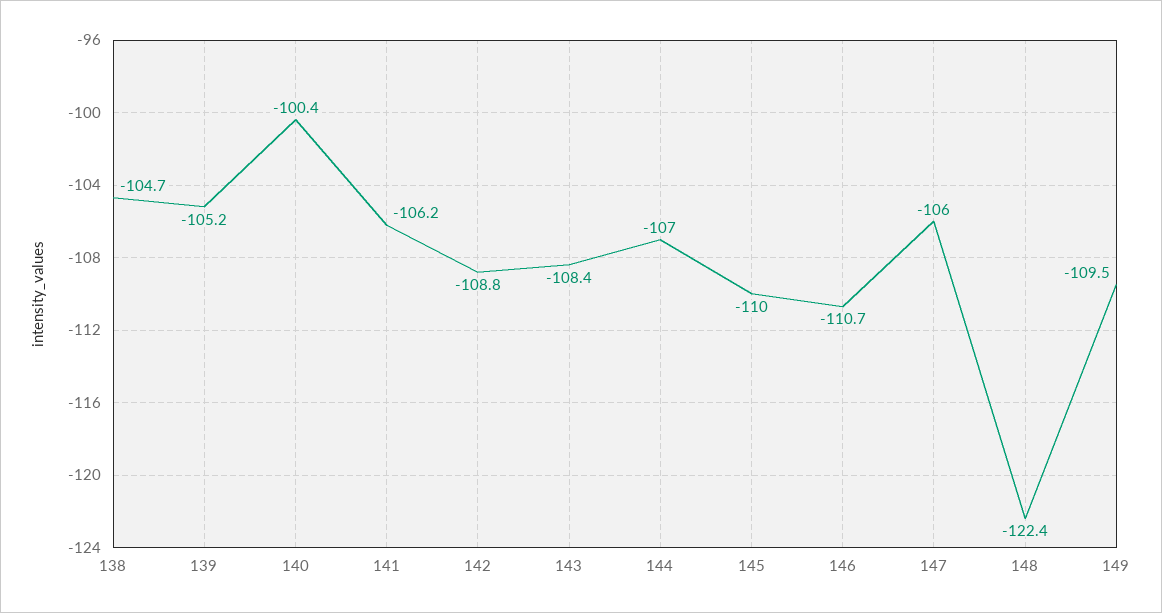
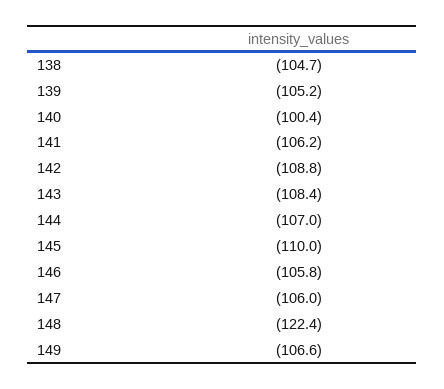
146: -110.7 -> -105.8
149: -109.5 -> -106.6

